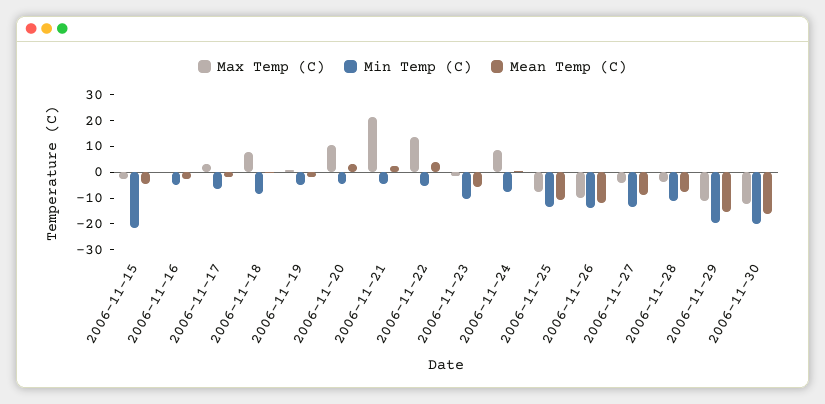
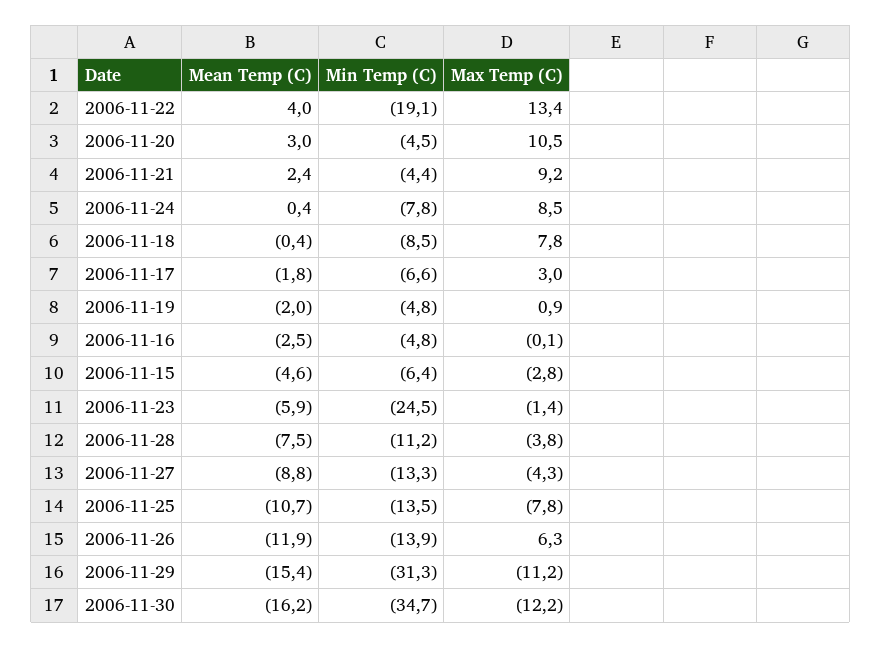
Min Temp (C), 2006-11-15: -20 -> -6.4
Max Temp (C), 2006-11-21: 20 -> 9.2
Min Temp (C), 2006-11-22: -5 -> -19.1
Min Temp (C), 2006-11-23: -10 -> -24.5
Max Temp (C), 2006-11-26: -10 -> 6.3
Min Temp (C), 2006-11-29: -20 -> -31.3
Min Temp (C), 2006-11-30: -20 -> -34.7

